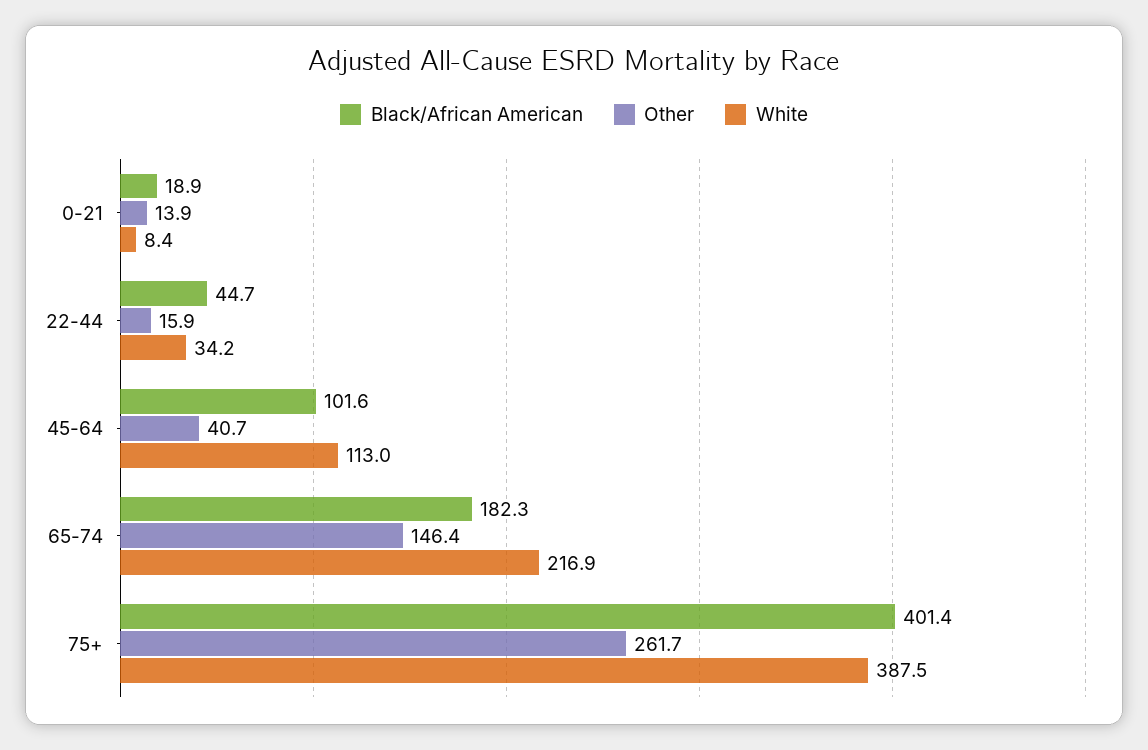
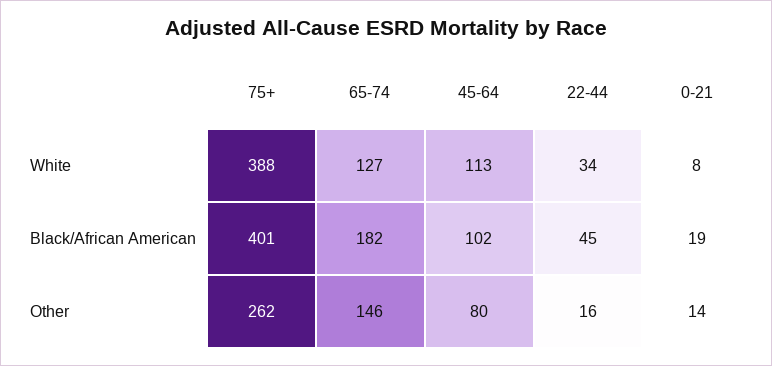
Other, 45-64: 40.7 -> 80
White, 65-74: 216.9 -> 127

